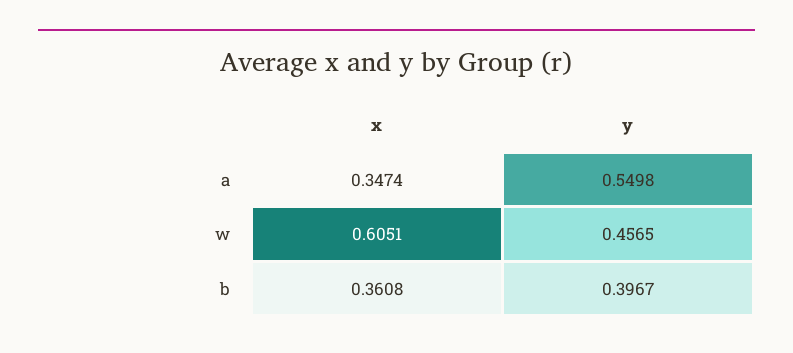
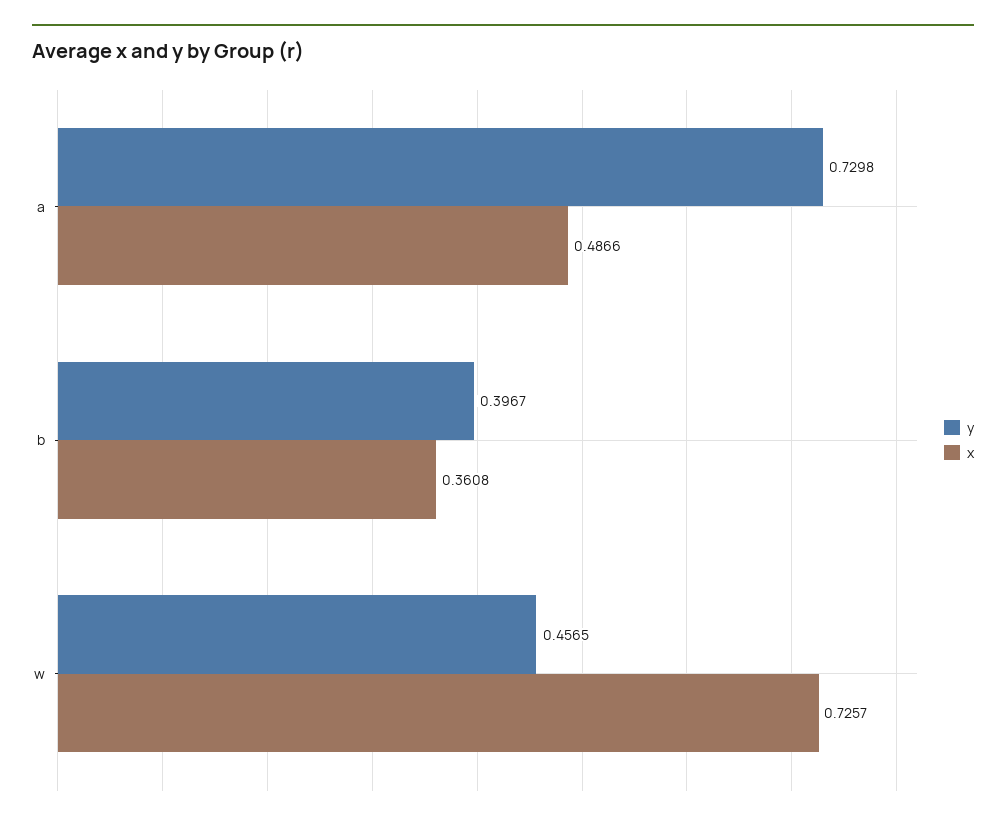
x, a: 0.3474 -> 0.4866
y, a: 0.5498 -> 0.7298
x, w: 0.6051 -> 0.7257

